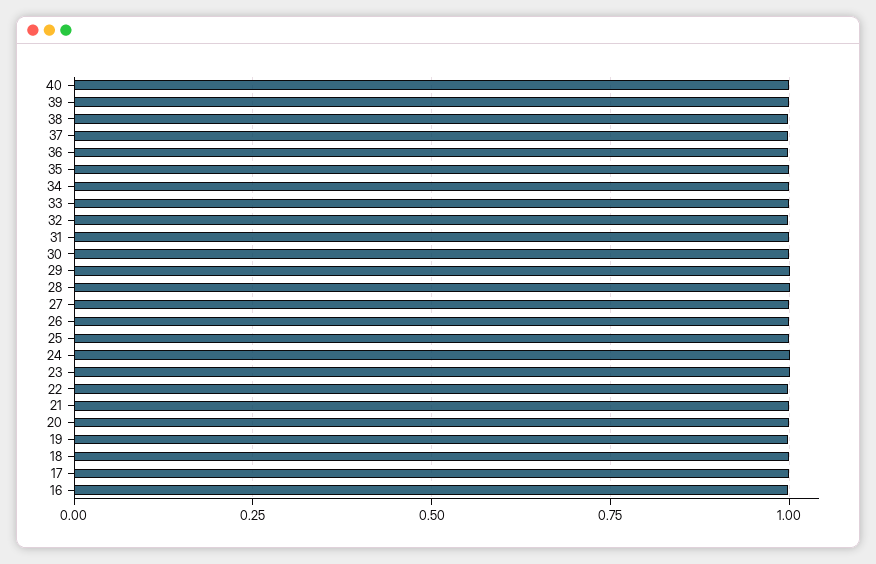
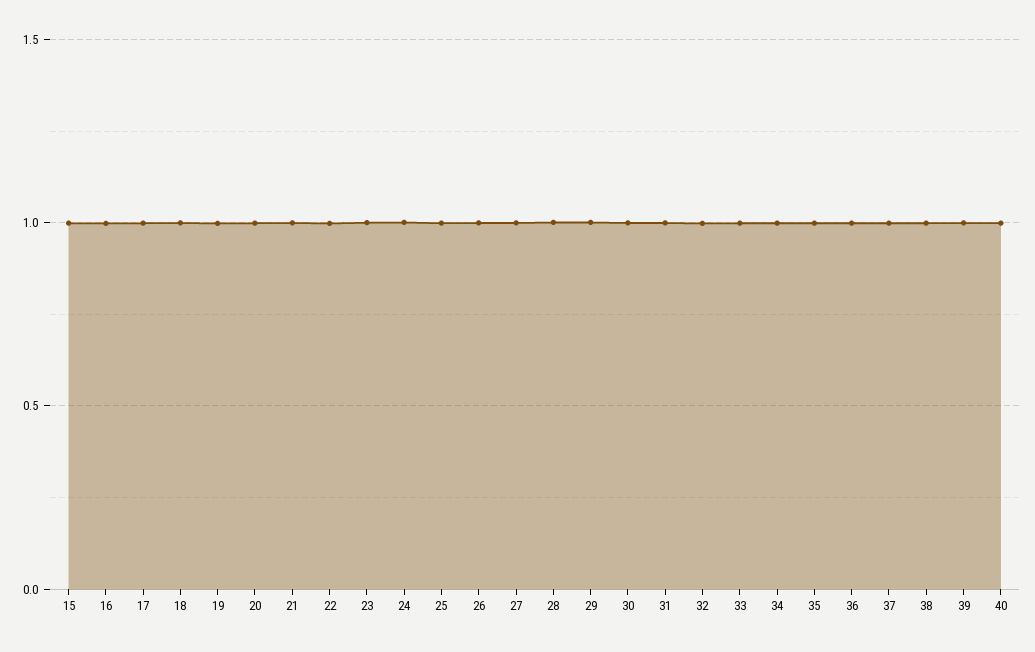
15: none -> 1

